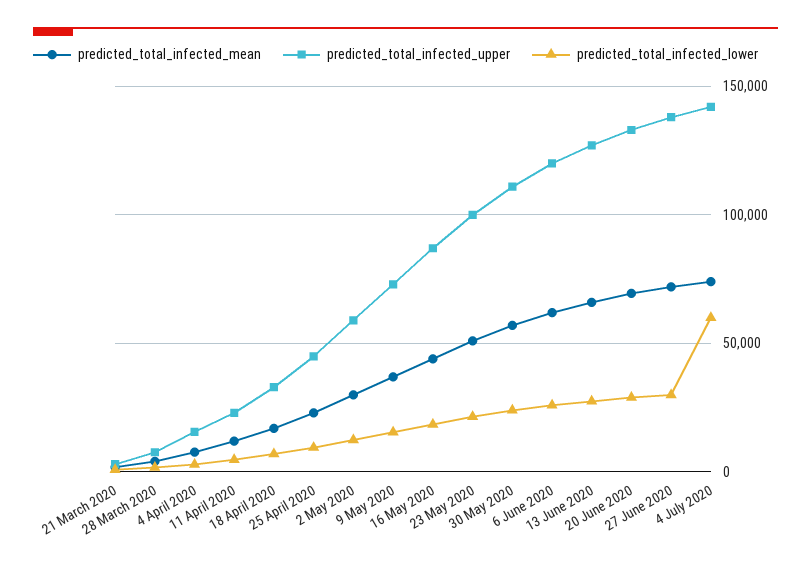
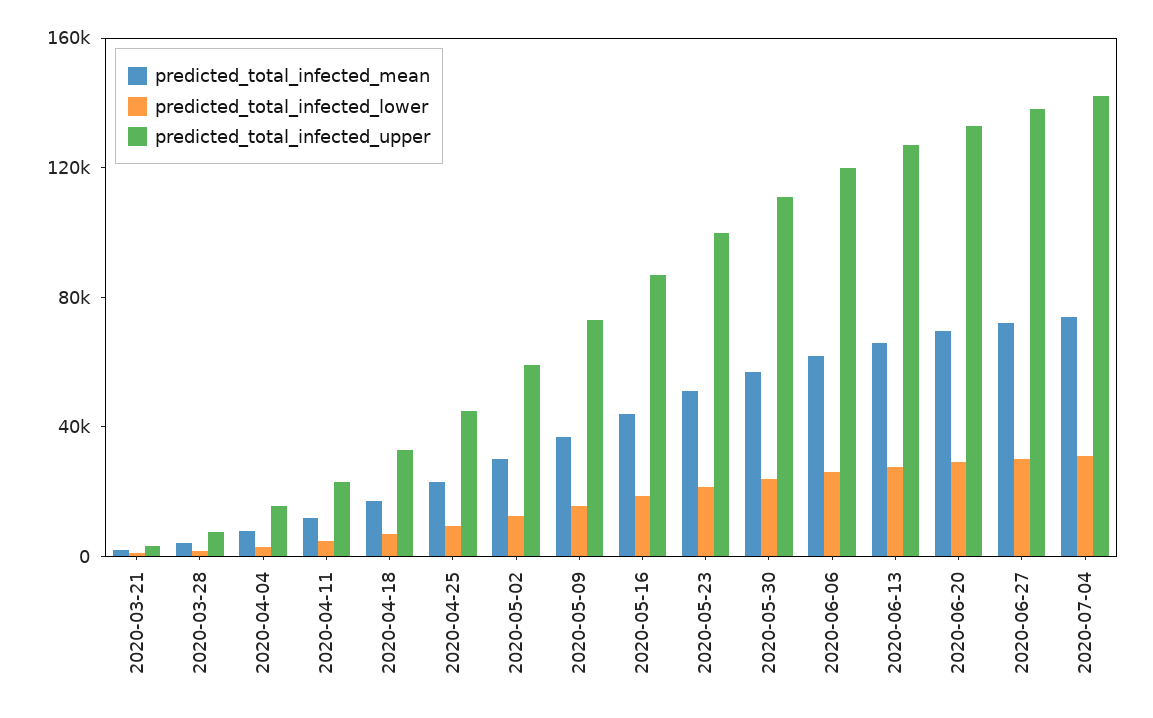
predicted_total_infected_lower, 4 July 2020: 60000 -> 30000

